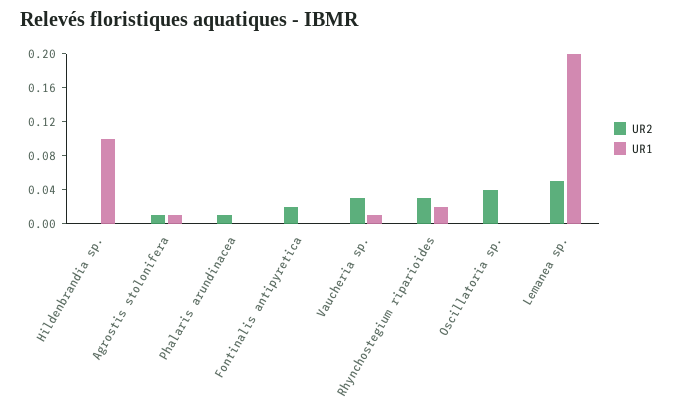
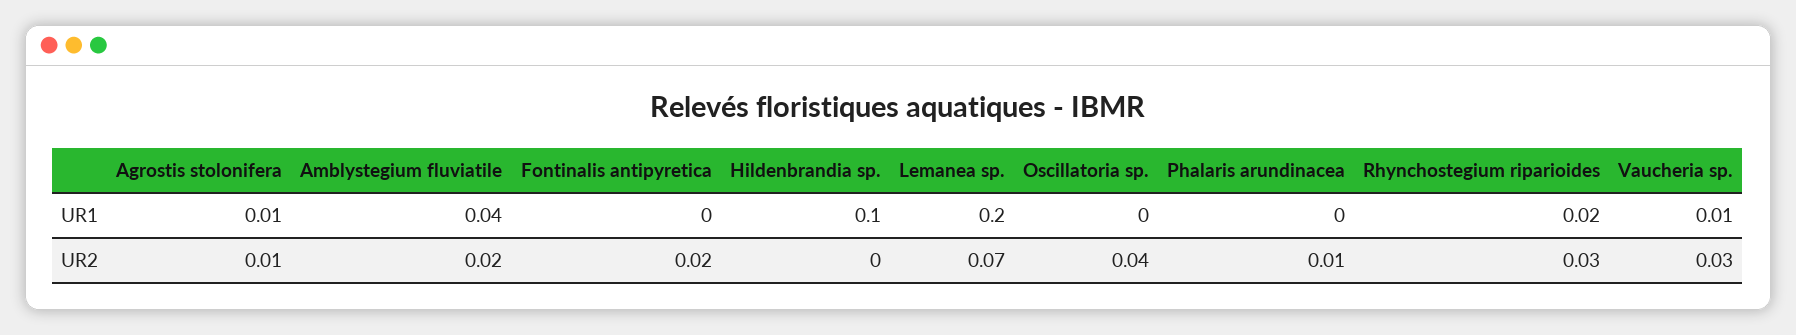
UR2, Lemanea sp.: 0.05 -> 0.07
UR1, Amblystegium fluviatile: none -> 0.04
UR2, Amblystegium fluviatile: none -> 0.02

